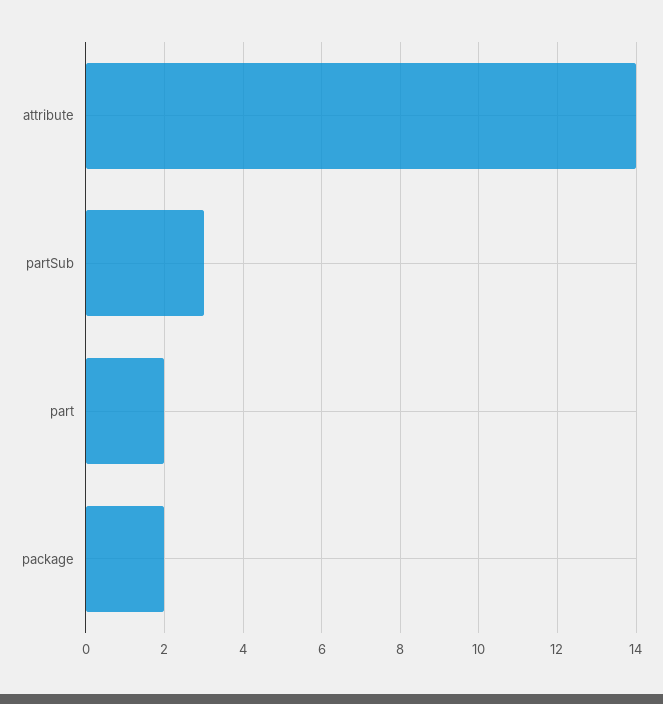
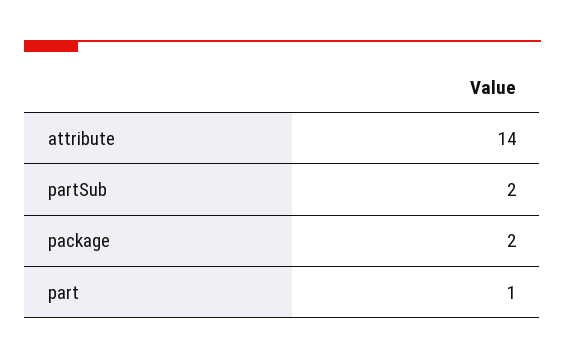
partSub: 3 -> 2
part: 2 -> 1

